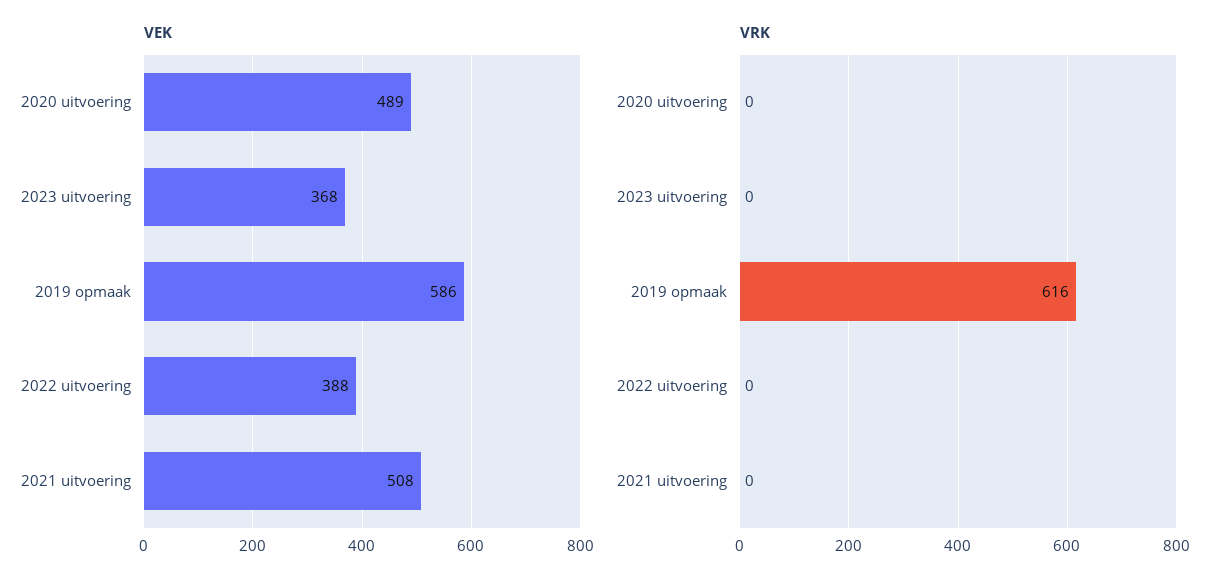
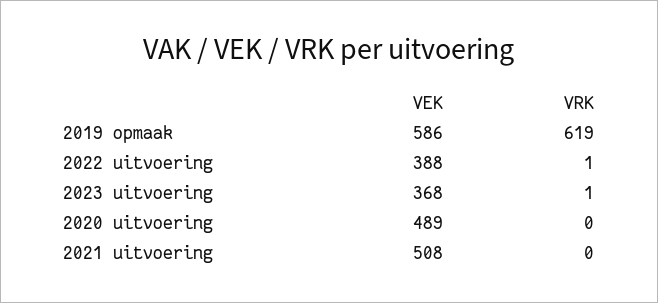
VRK, 2023 uitvoering: 0 -> 1
VRK, 2019 opmaak: 616 -> 619
VRK, 2022 uitvoering: 0 -> 1

